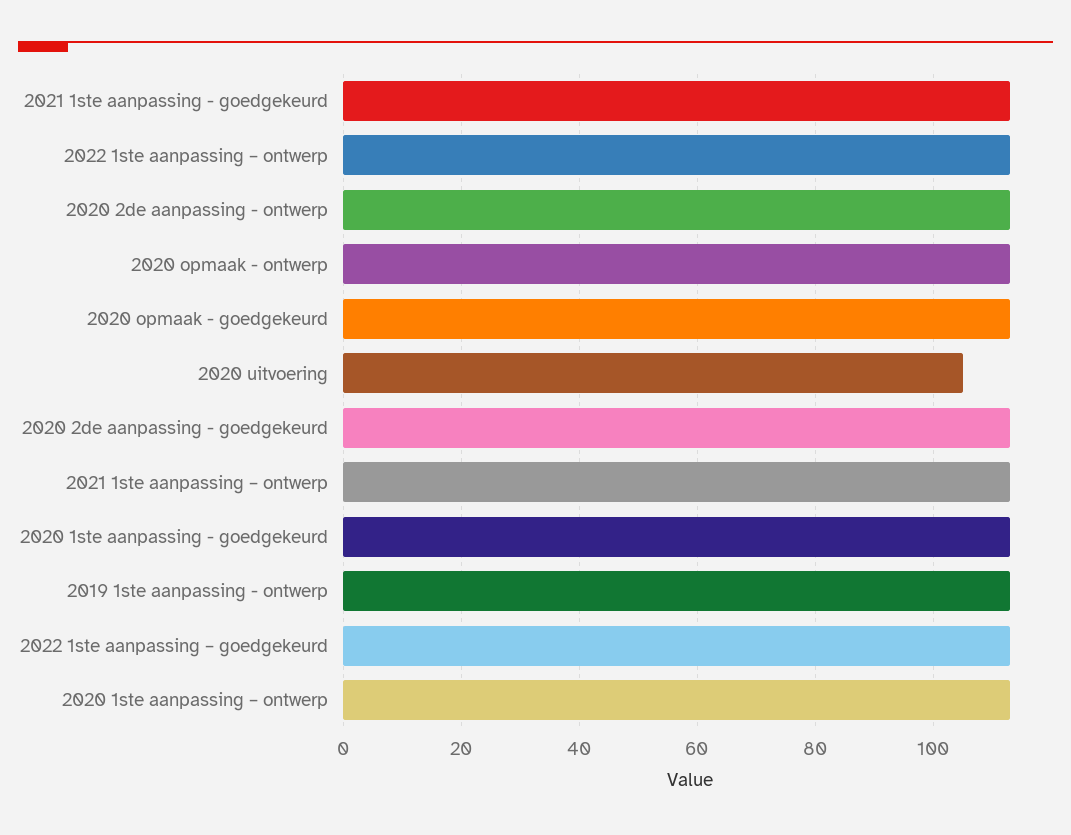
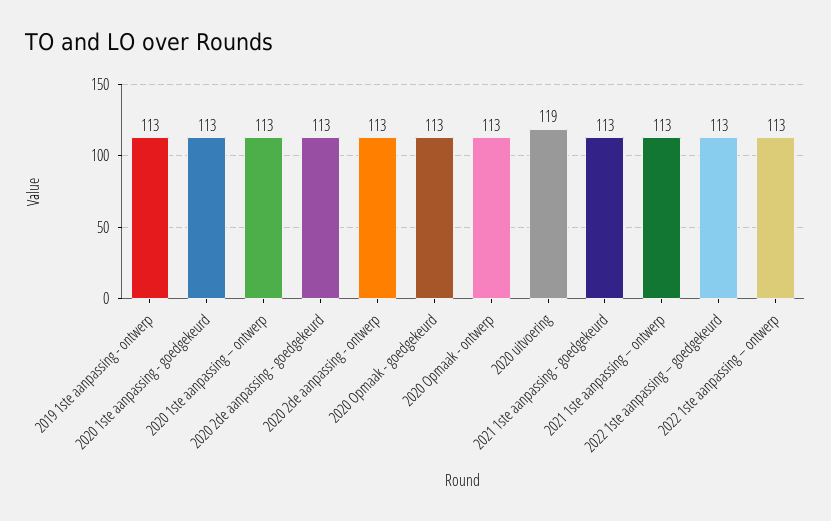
2020 uitvoering: 105 -> 119

